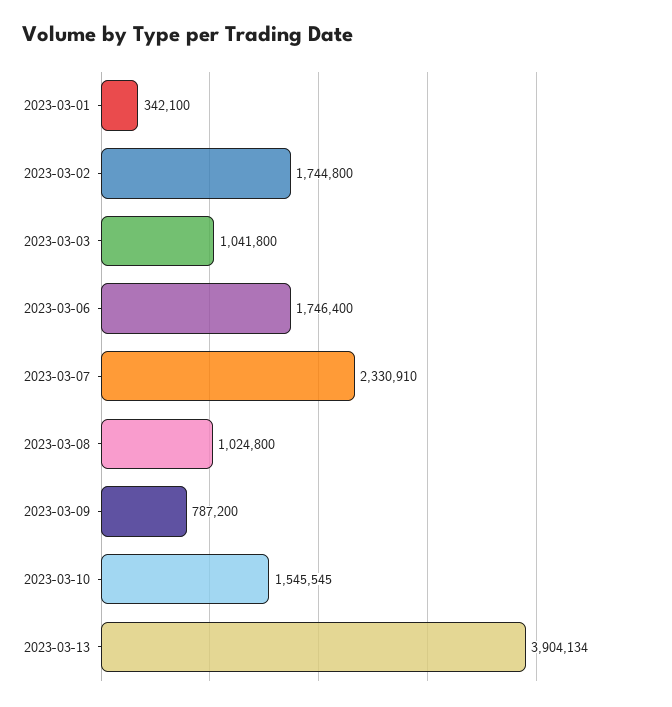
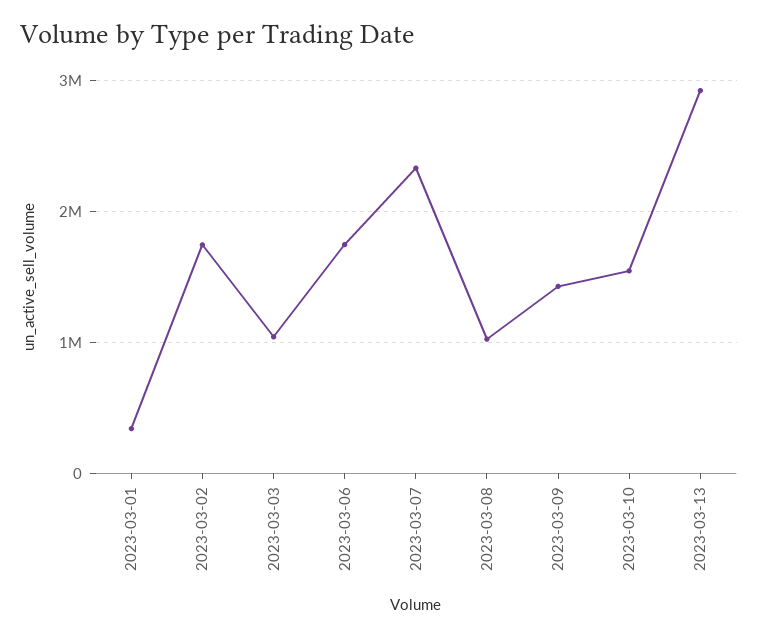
2023-03-09: 787200 -> 1400000
2023-03-13: 3904134 -> 2900000

